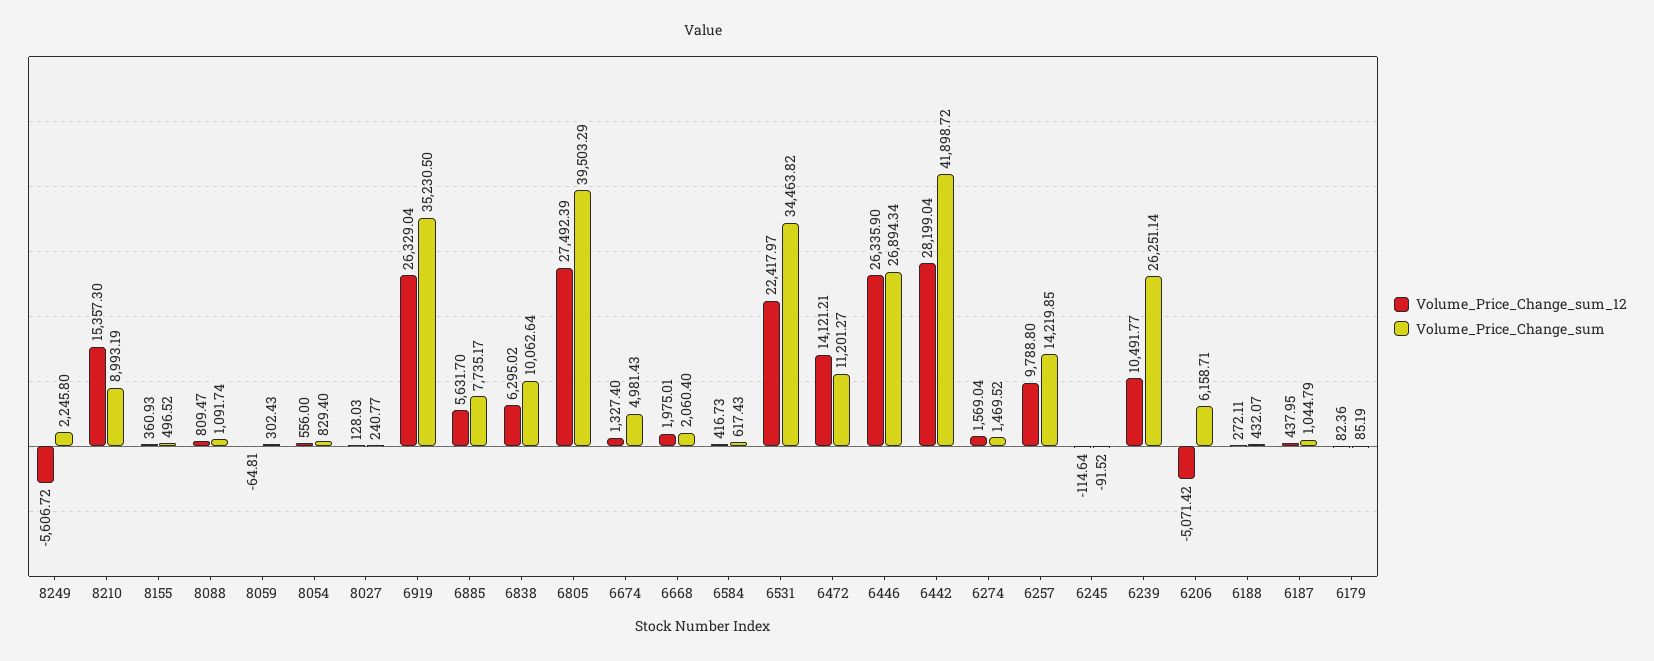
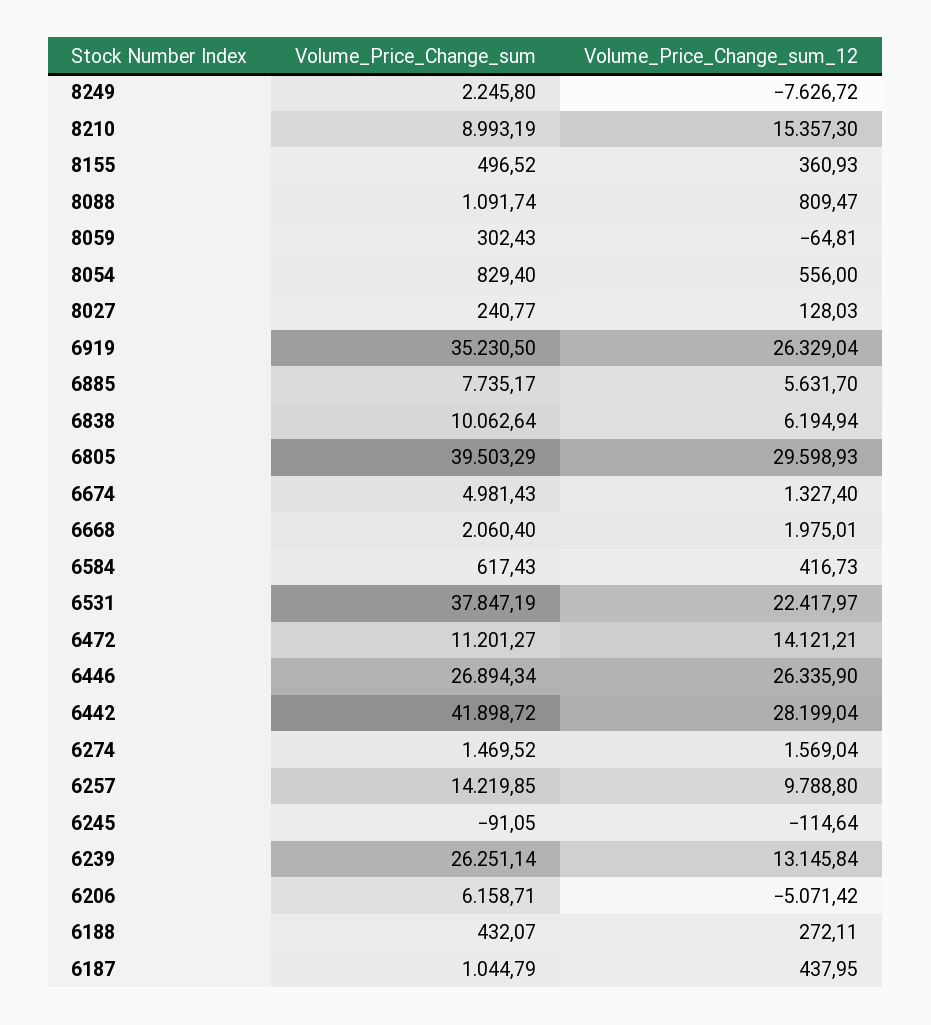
Volume_Price_Change_sum_12, 8249: -5606.72 -> -7626.72
Volume_Price_Change_sum_12, 6838: 6295.02 -> 6194.94
Volume_Price_Change_sum_12, 6805: 27492.39 -> 29598.93
Volume_Price_Change_sum, 6531: 34463.82 -> 37847.19
Volume_Price_Change_sum, 6245: -91.52 -> -91.05
Volume_Price_Change_sum_12, 6239: 10491.77 -> 13145.84
Volume_Price_Change_sum_12, 6179: 82.36 -> none
Volume_Price_Change_sum, 6179: 85.19 -> none

